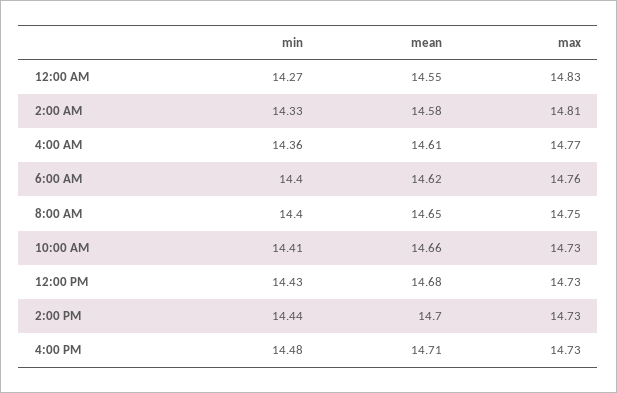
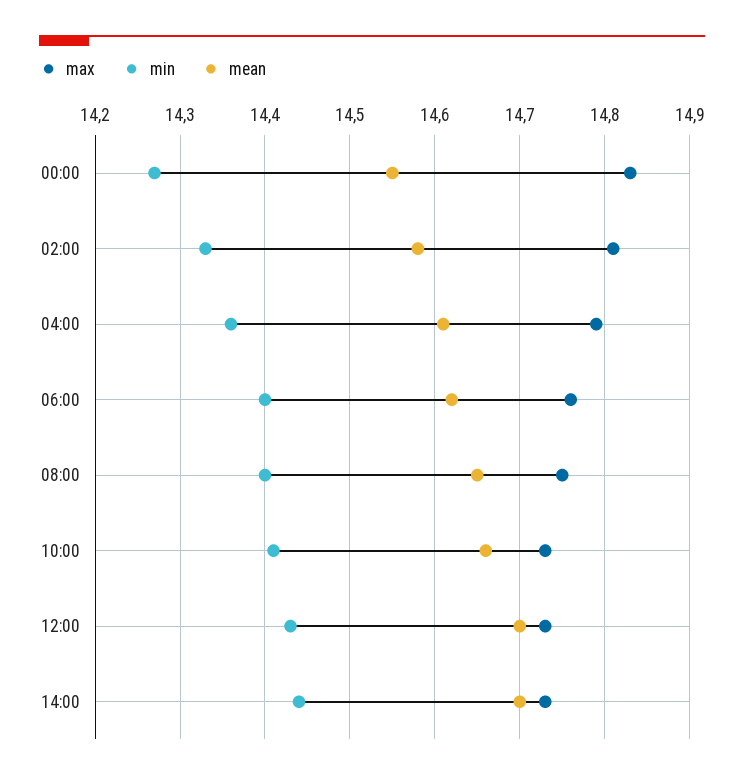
max, 4:00 AM: 14.77 -> 14.79
mean, 12:00 PM: 14.68 -> 14.7
min, 4:00 PM: 14.48 -> none
mean, 4:00 PM: 14.71 -> none
max, 4:00 PM: 14.73 -> none

